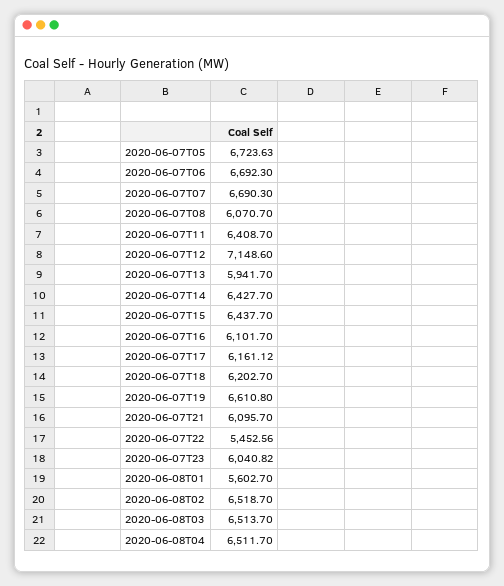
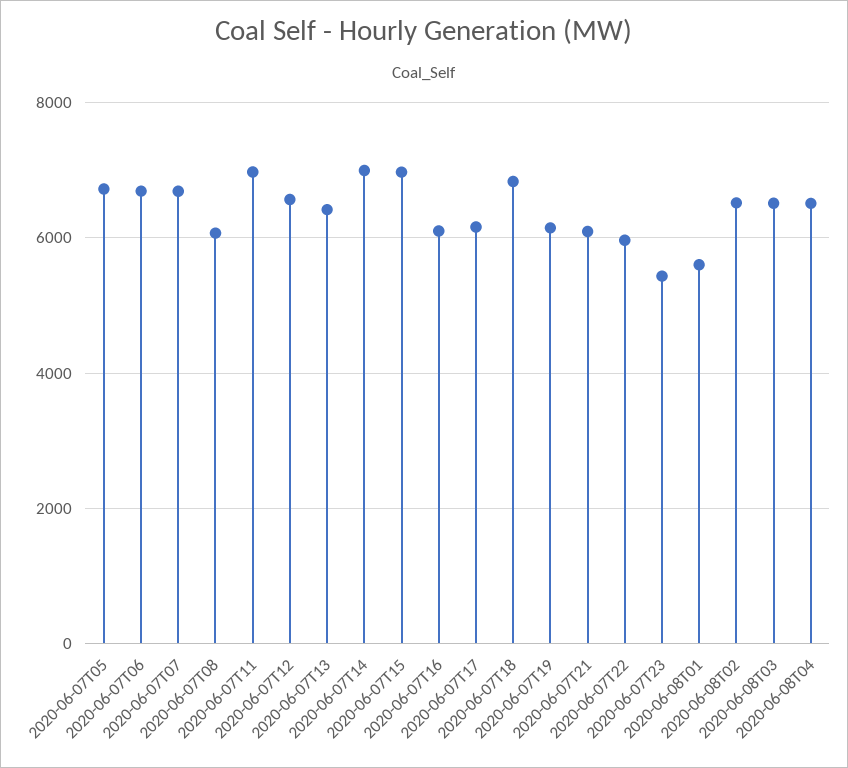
2020-06-07T11: 6408.7 -> 7000
2020-06-07T12: 7148.6 -> 6600
2020-06-07T13: 5941.7 -> 6400
2020-06-07T14: 6427.7 -> 7000
2020-06-07T15: 6437.7 -> 7000
2020-06-07T18: 6202.7 -> 6800
2020-06-07T19: 6610.8 -> 6200
2020-06-07T22: 5452.56 -> 6000
2020-06-07T23: 6040.82 -> 5400

